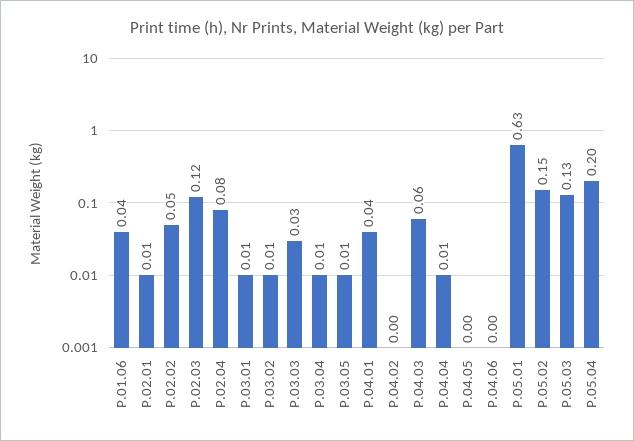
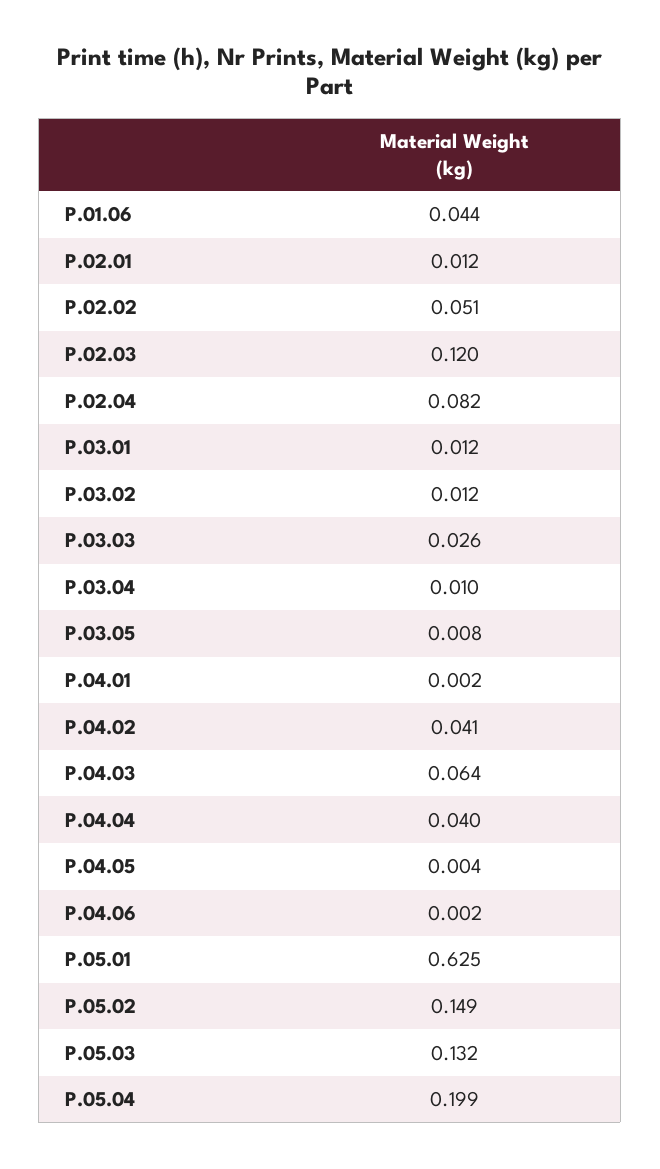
P.04.01: 0.04 -> 0.002
P.04.02: 0 -> 0.041
P.04.04: 0.01 -> 0.04

